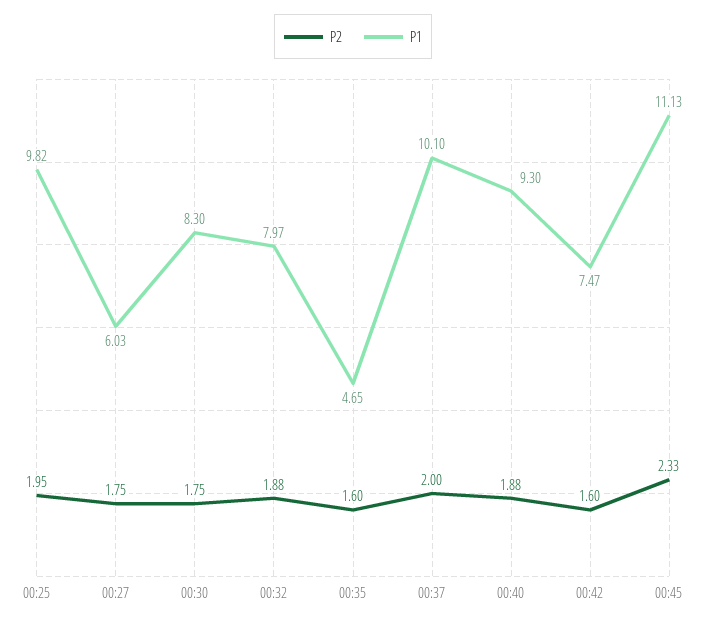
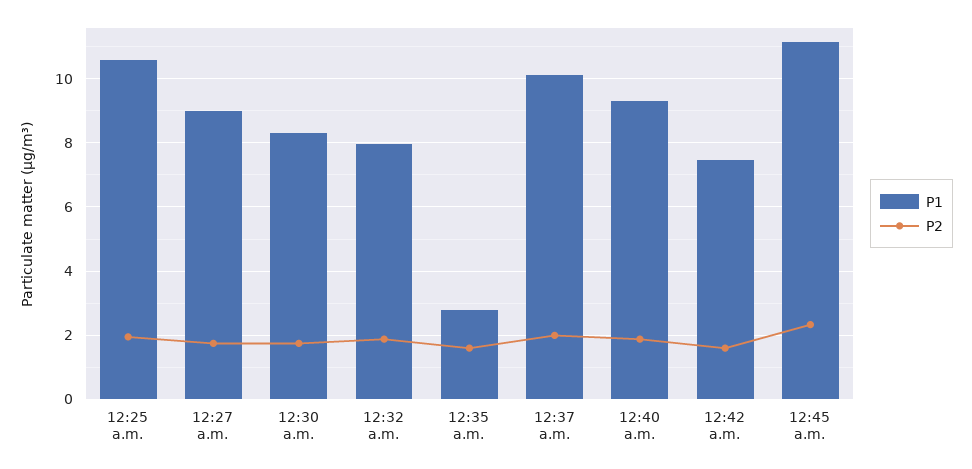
P1, 00:25: 9.82 -> 10.6
P1, 00:27: 6.03 -> 9
P1, 00:35: 4.65 -> 2.8

